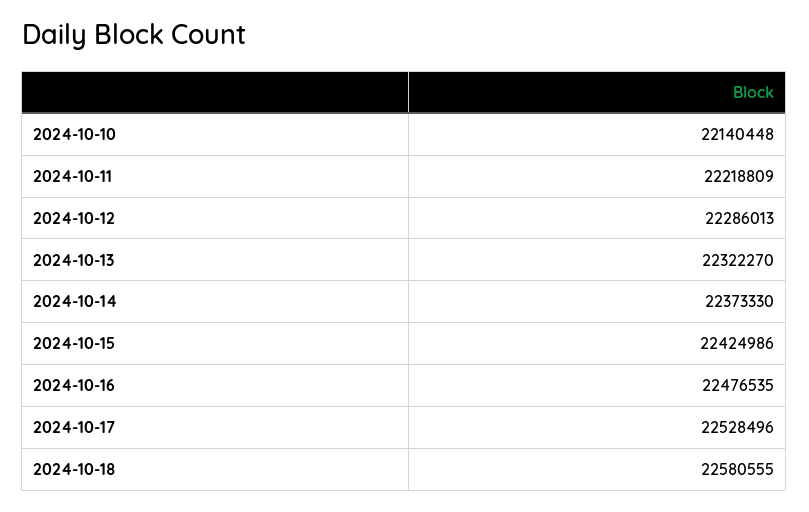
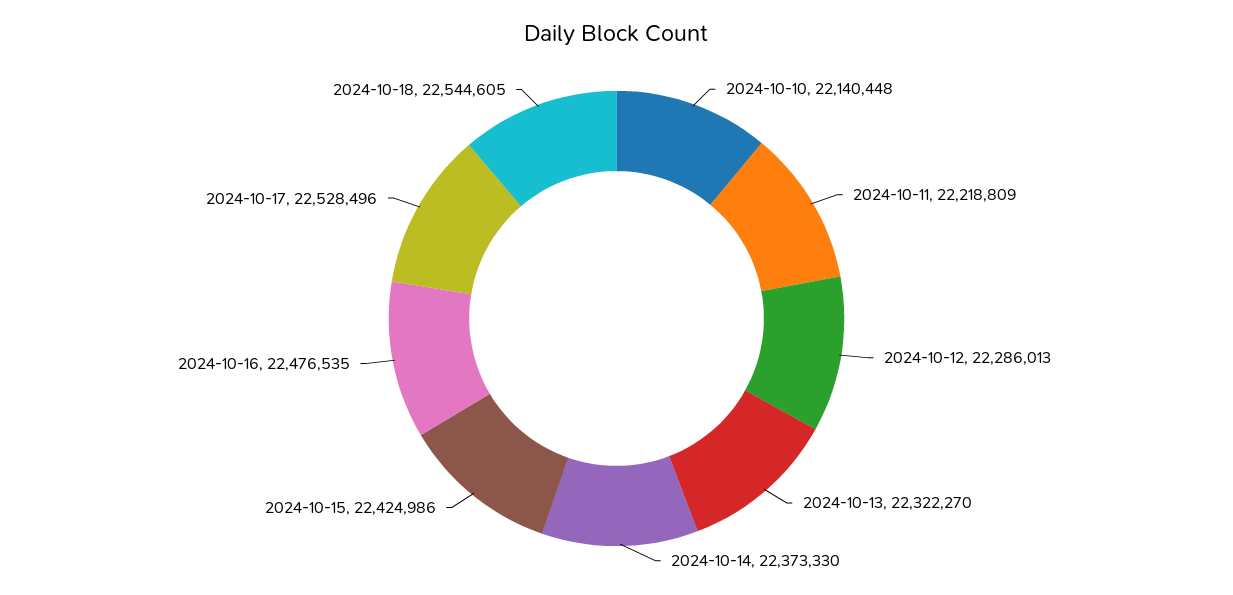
2024-10-18: 22580555 -> 22544605

